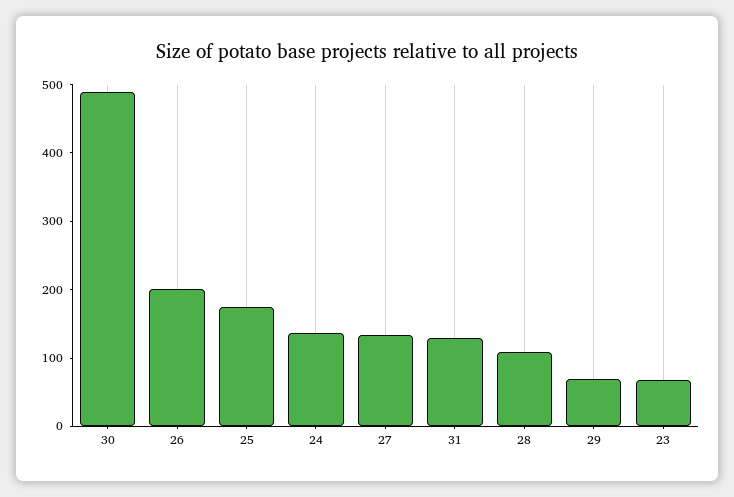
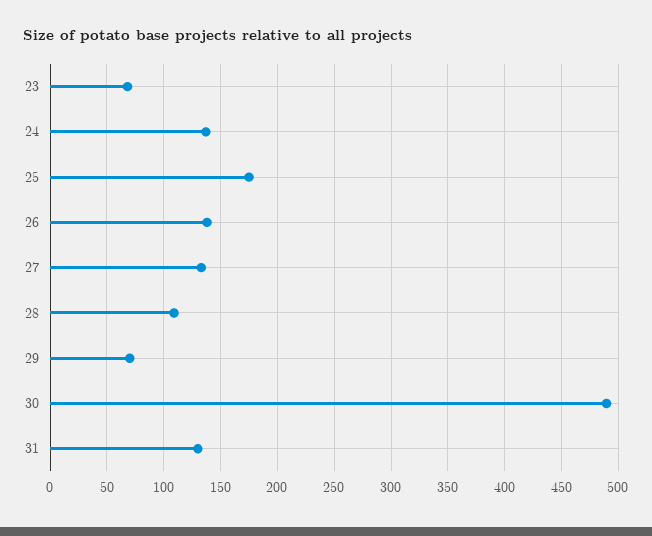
26: 200 -> 140

